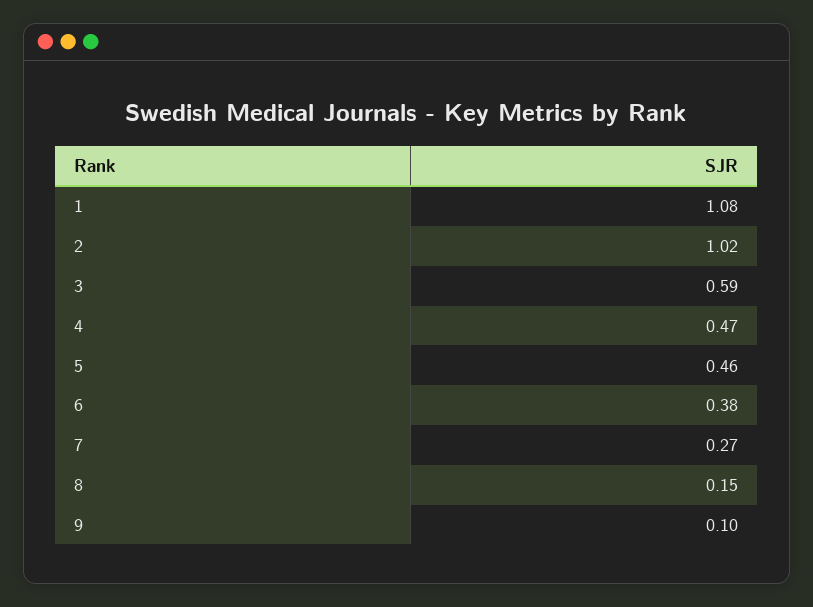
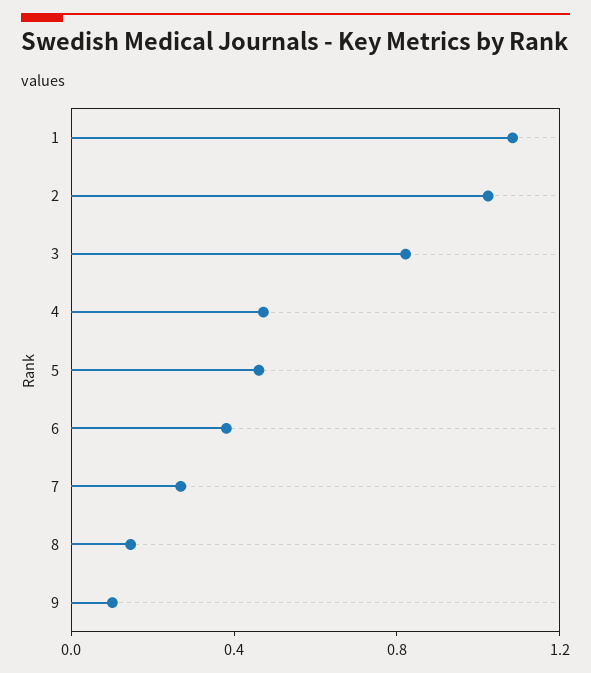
3: 0.59 -> 0.8

